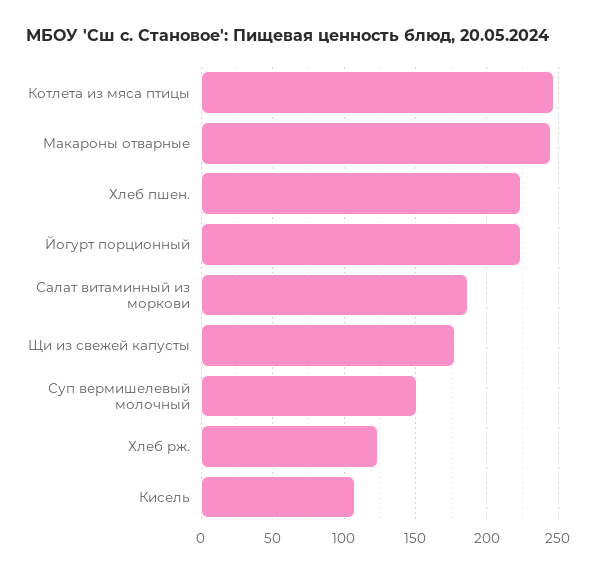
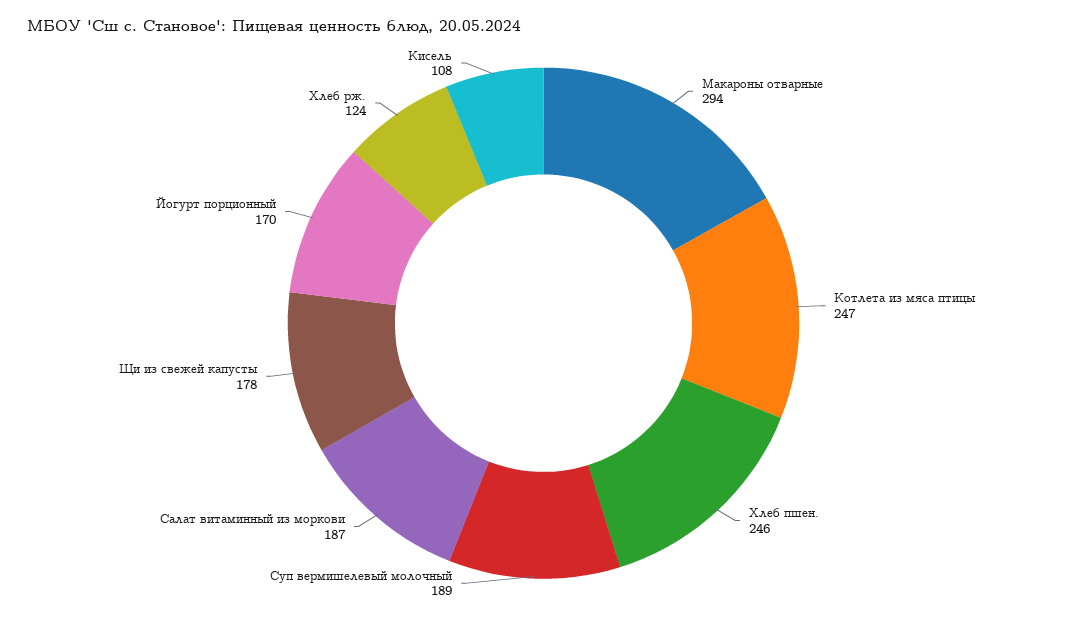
Макароны отварные: 245 -> 294
Хлеб пшен.: 225 -> 246
Йогурт порционный: 225 -> 170
Суп вермишелевый молочный: 150 -> 189

